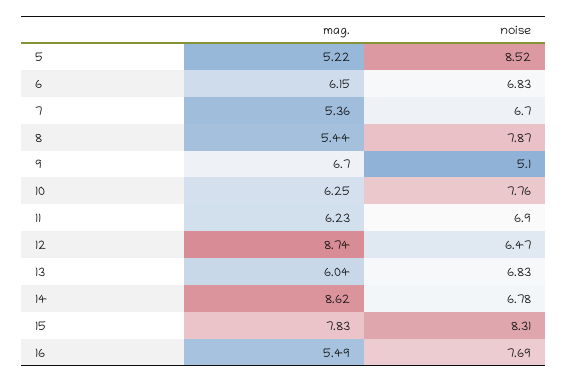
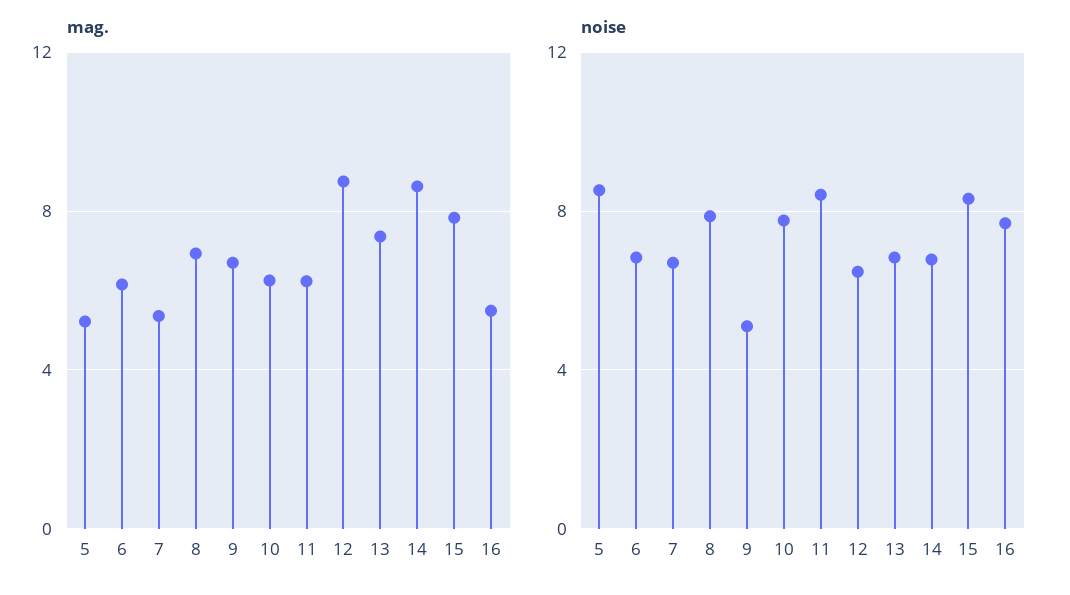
mag., 8: 5.44 -> 7
noise, 11: 6.9 -> 8.5
mag., 13: 6.04 -> 7.5

